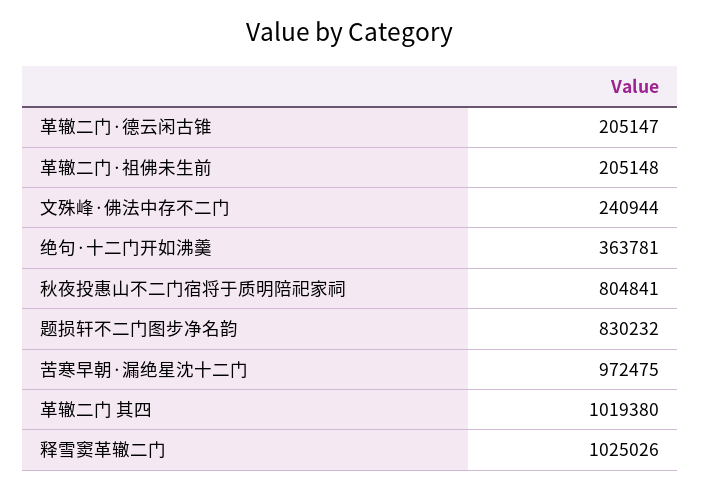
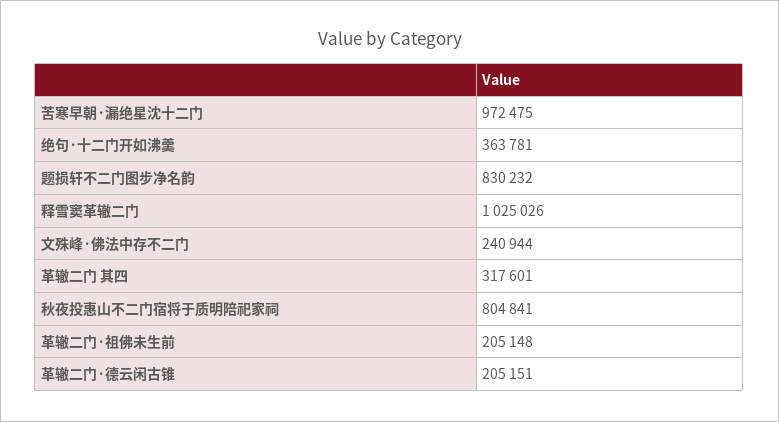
革辙二门·德云闲古锥: 205147 -> 205151
革辙二门 其四: 1019380 -> 317601

